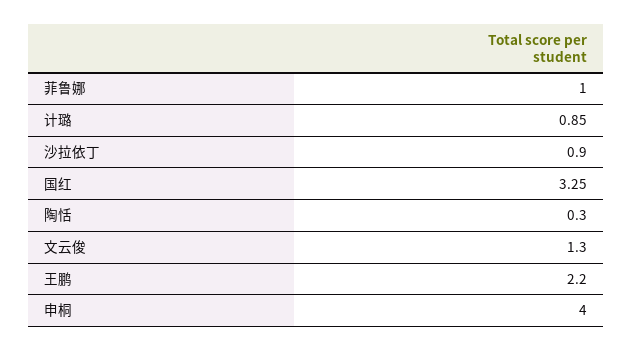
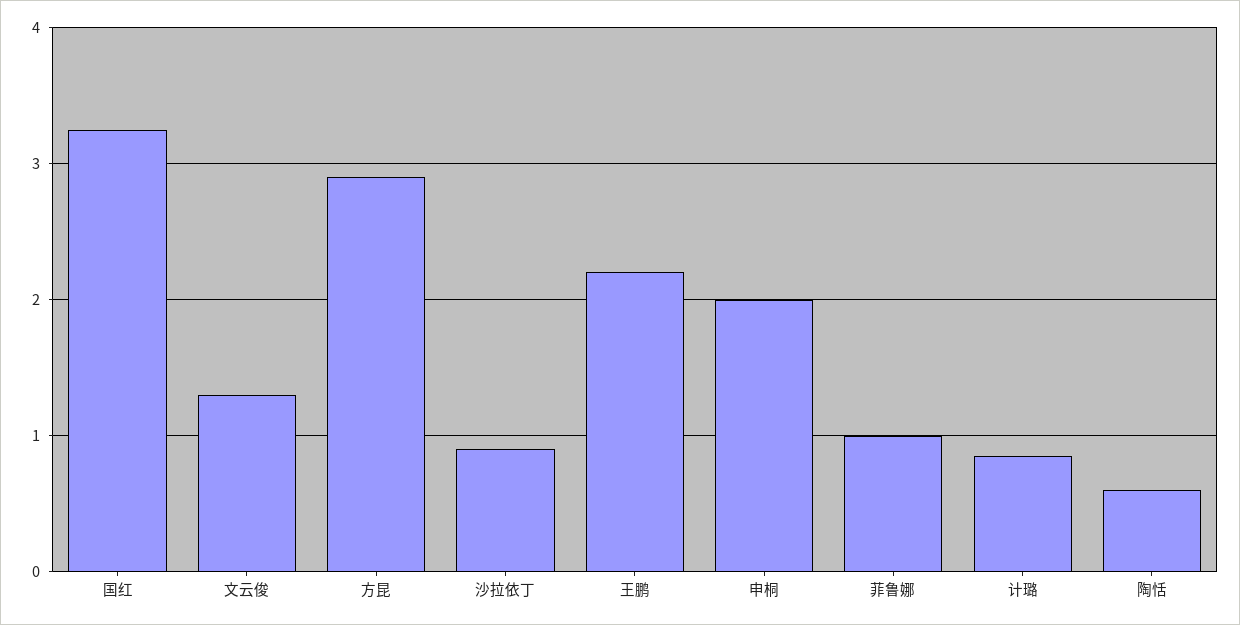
陶恬: 0.3 -> 0.6
申桐: 4 -> 2
方昆: none -> 2.9

